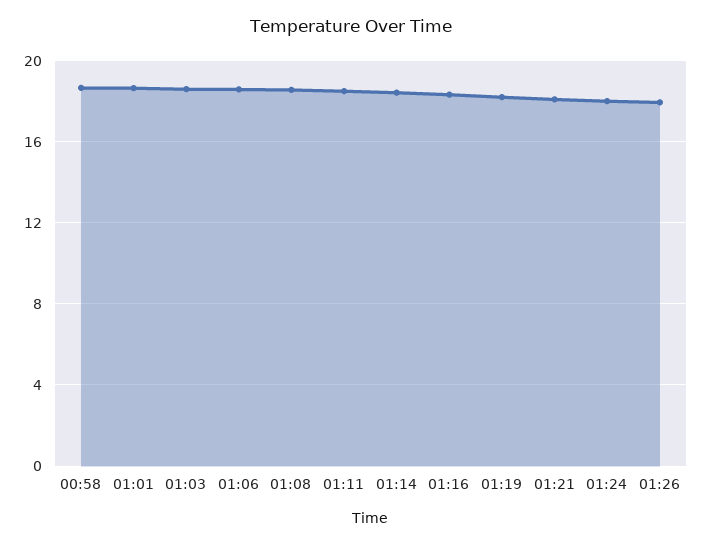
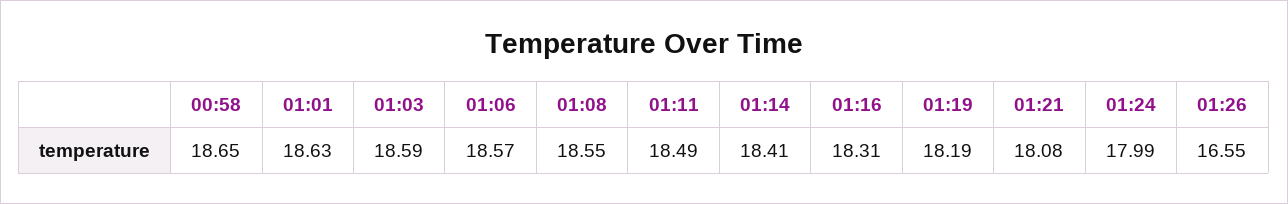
01:26: 18 -> 16.55

